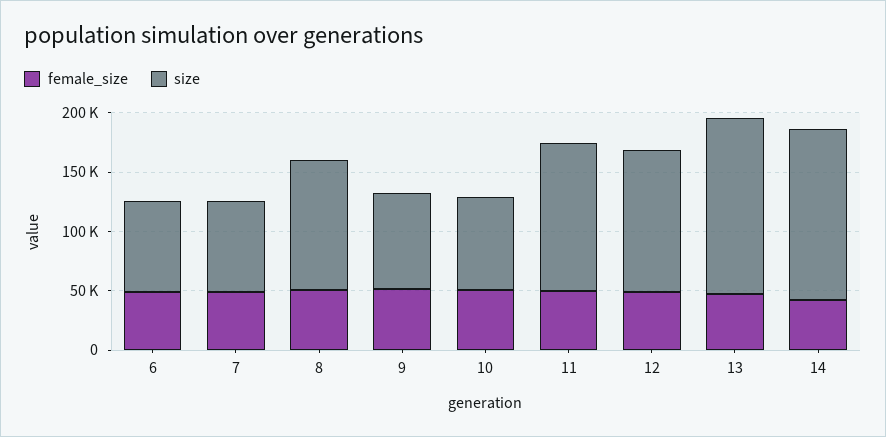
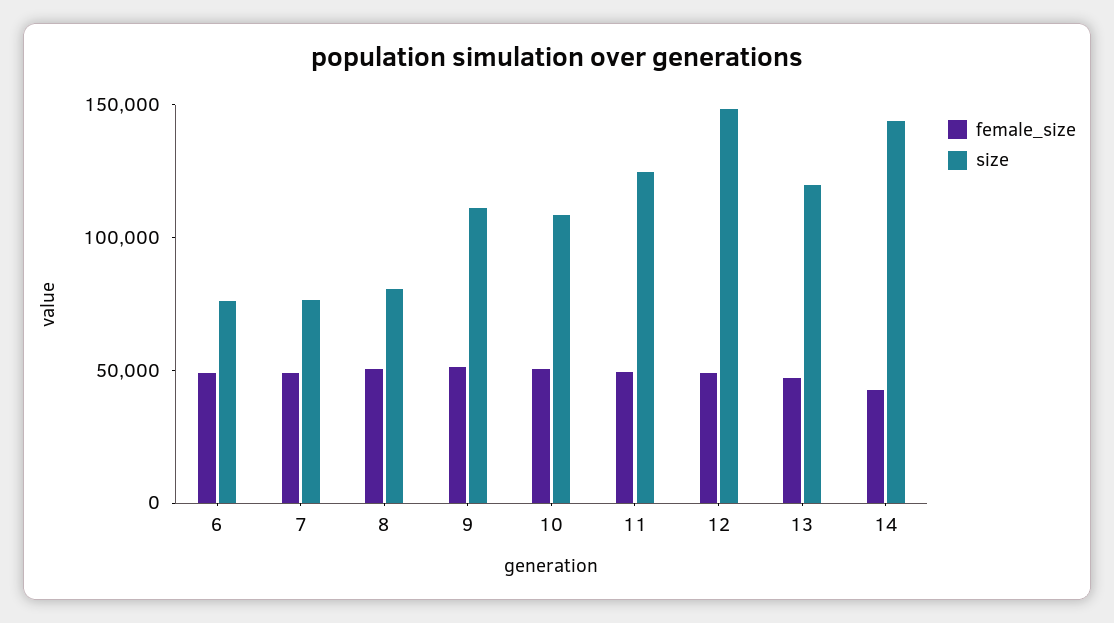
size, 8: 110000 -> 80000
size, 9: 80000 -> 110000
size, 10: 80000 -> 110000
size, 12: 120000 -> 150000
size, 13: 150000 -> 120000

